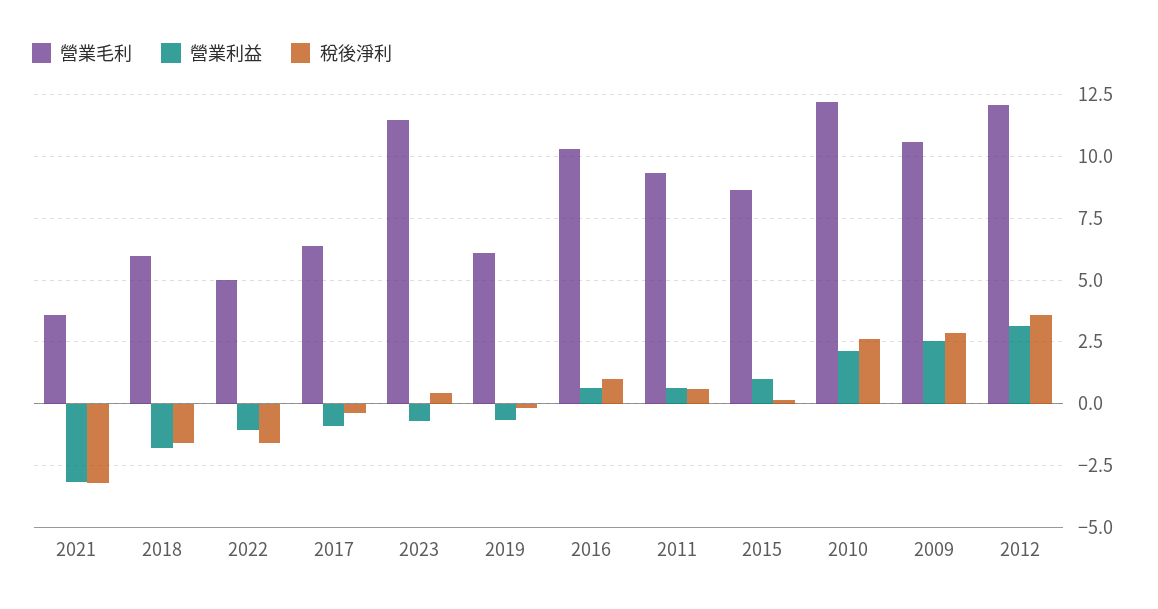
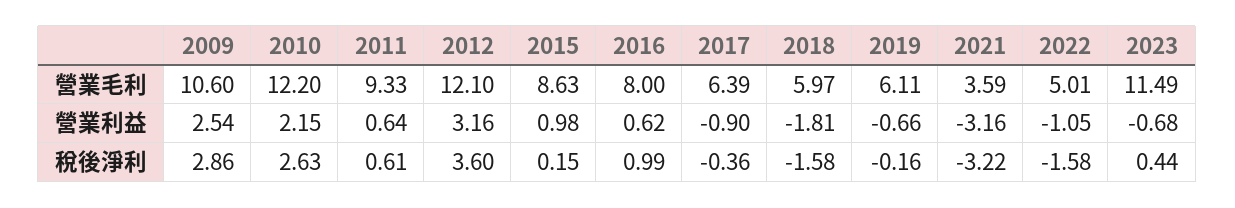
營業毛利, 2016: 10.25 -> 8

